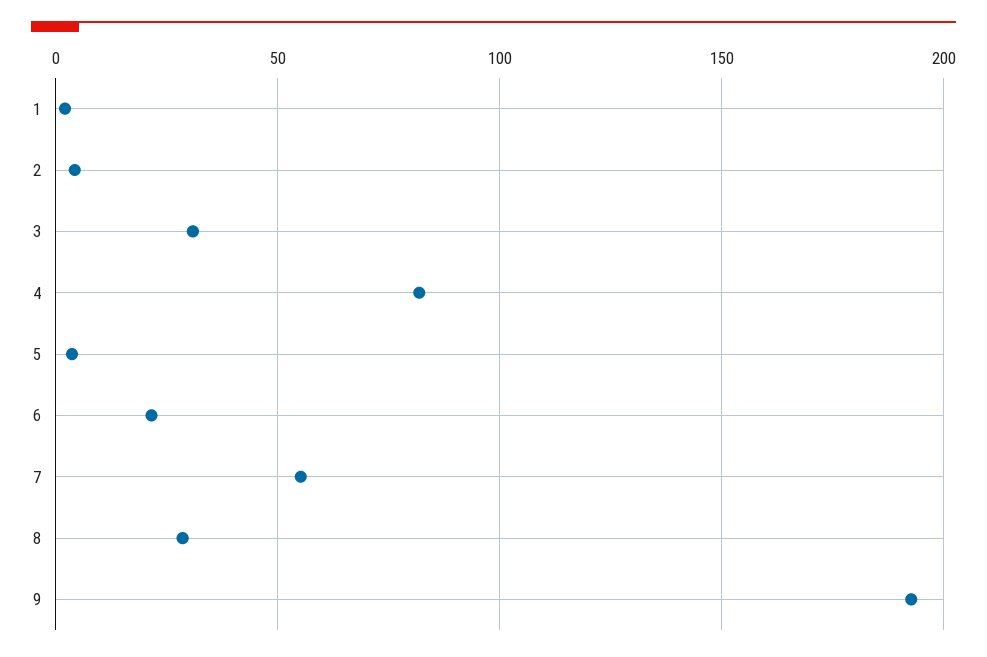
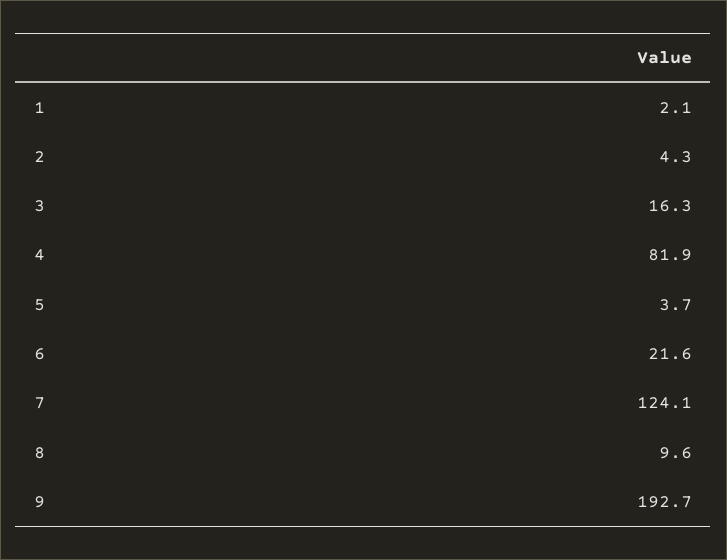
3: 30 -> 16.3
7: 55 -> 124.1
8: 30 -> 9.6

